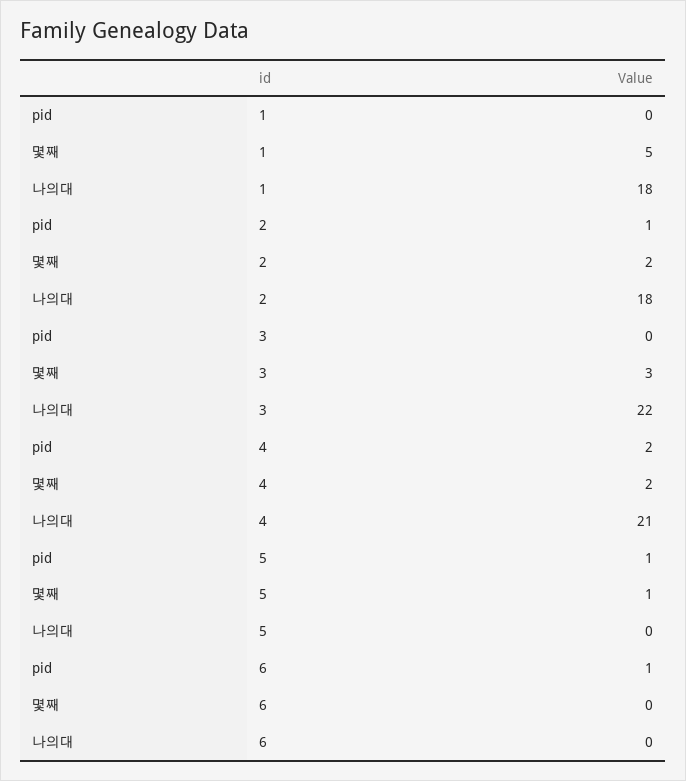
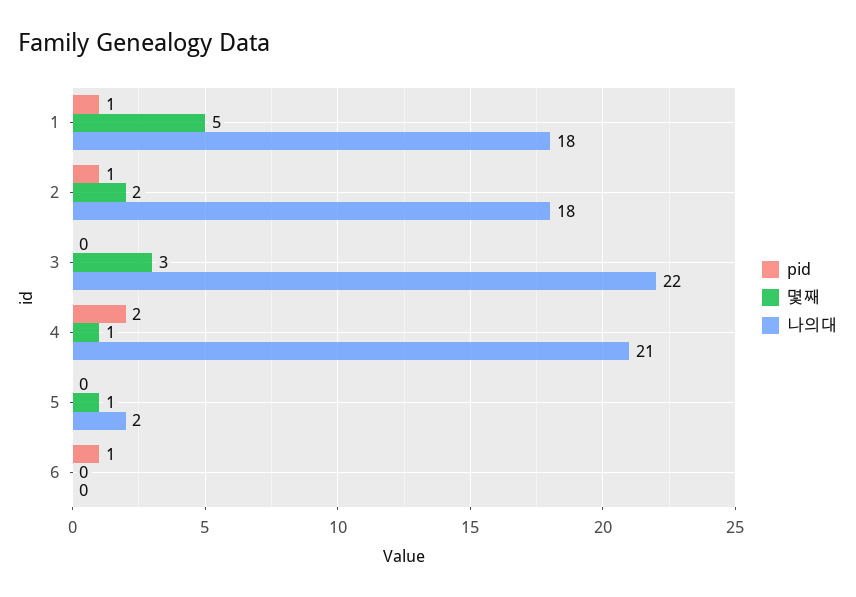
pid, 1: 0 -> 1
몇째, 4: 2 -> 1
pid, 5: 1 -> 0
나의대, 5: 0 -> 2

